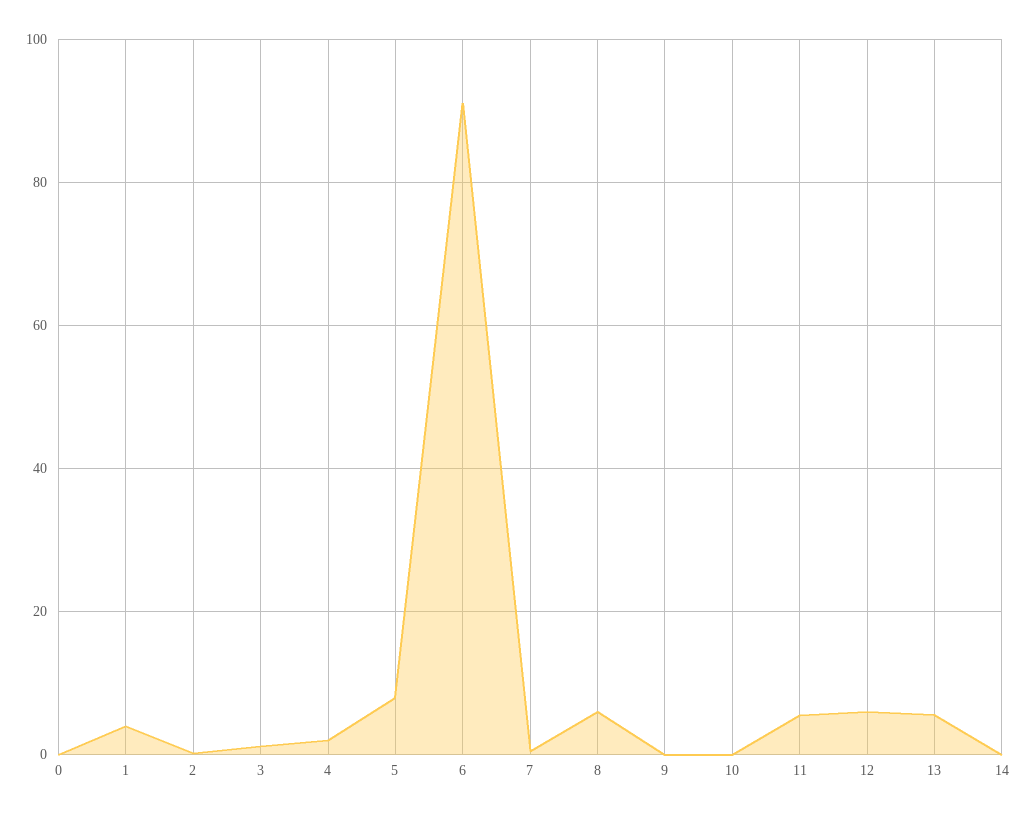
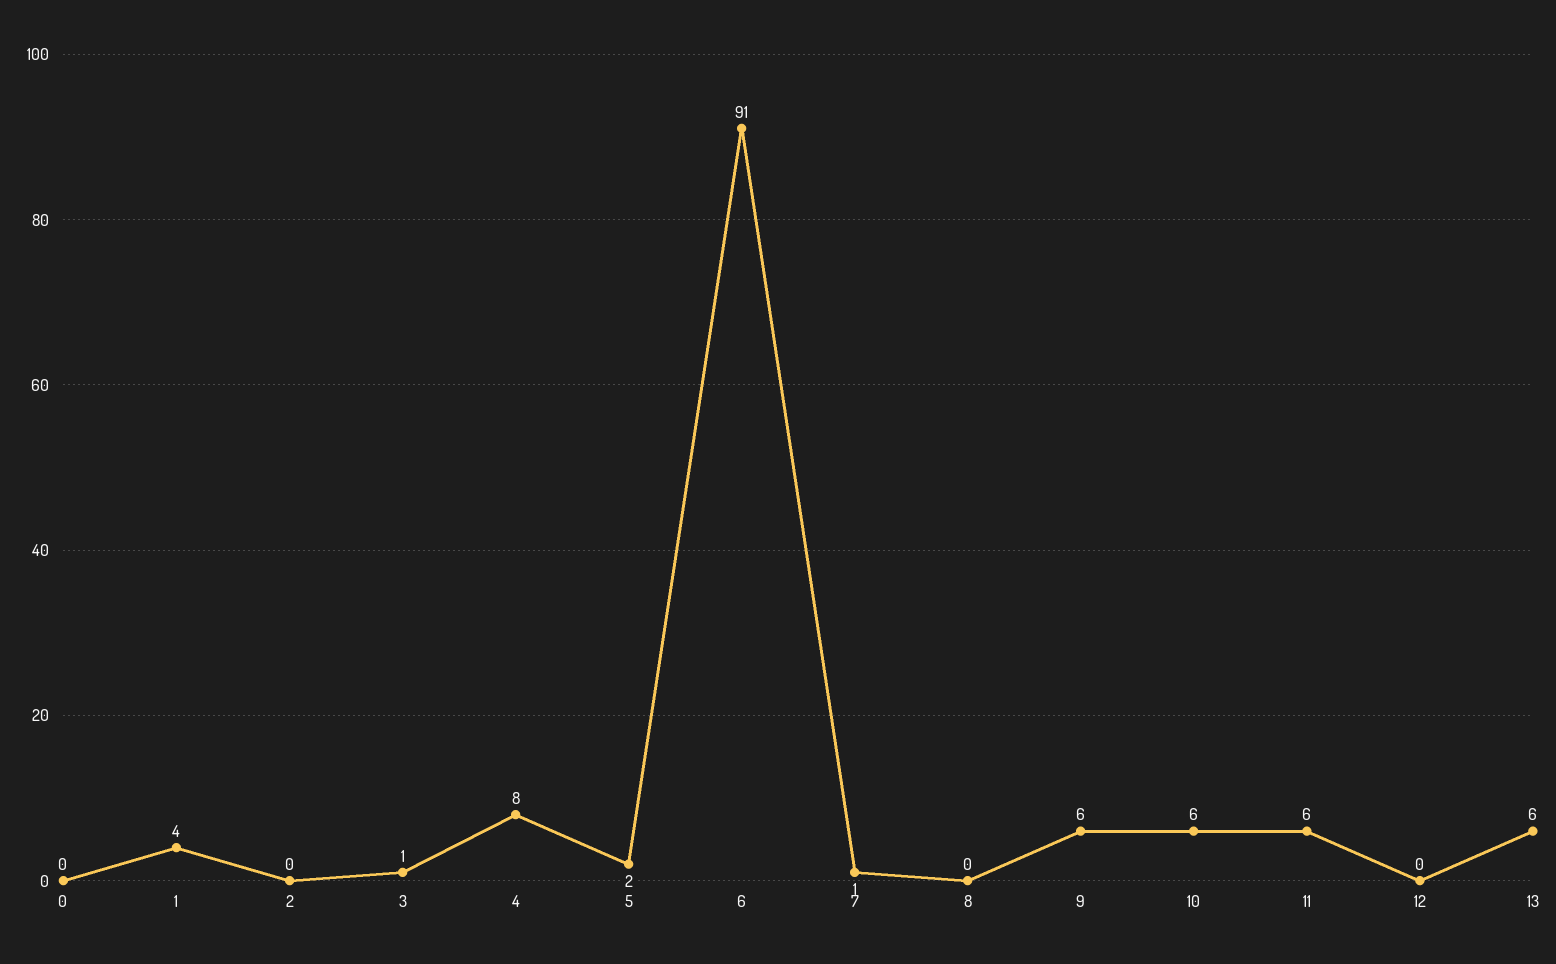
4: 2 -> 8
5: 8 -> 2
8: 6 -> 0
9: 0 -> 6
10: 0 -> 6
12: 6 -> 0
14: 0 -> none

